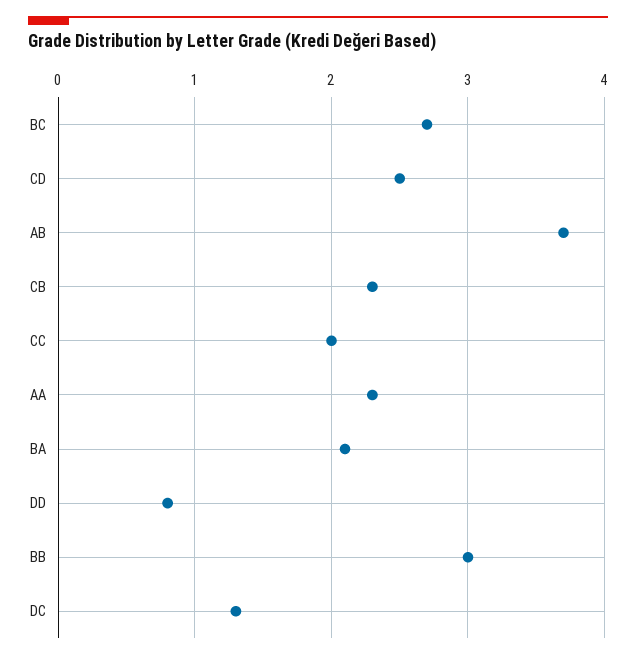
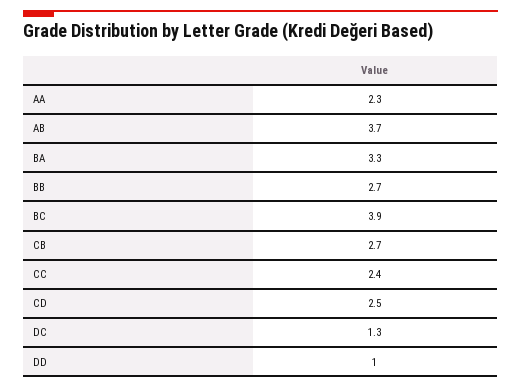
BC: 2.7 -> 3.9
CB: 2.3 -> 2.7
CC: 2 -> 2.4
BA: 2.1 -> 3.3
DD: 0.8 -> 1
BB: 3 -> 2.7

